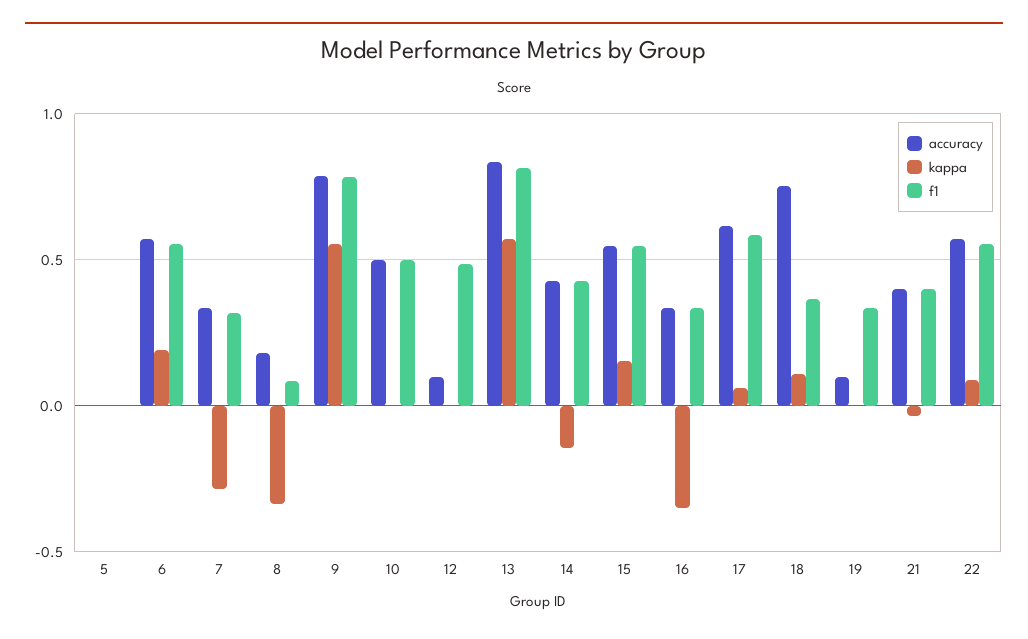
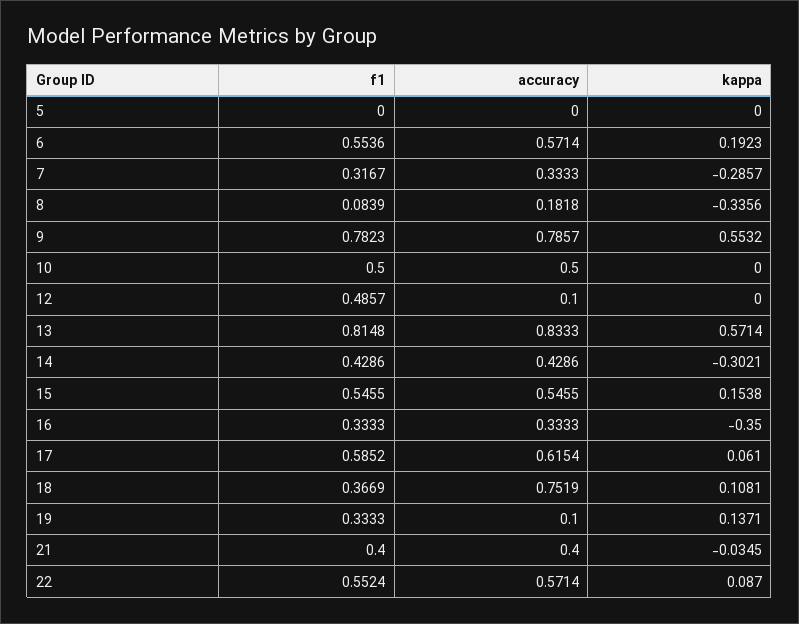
kappa, 14: -0.15 -> -0.3021
kappa, 19: 0 -> 0.1371

